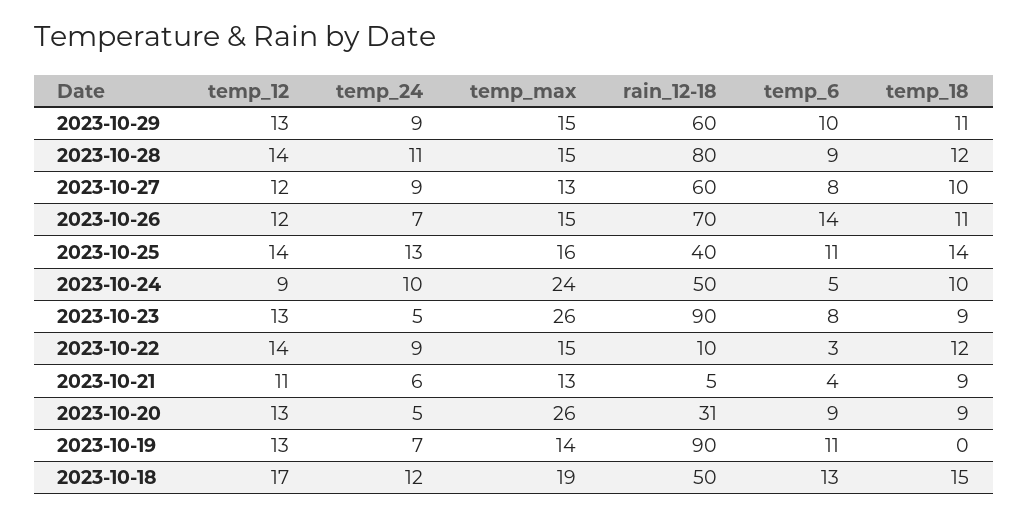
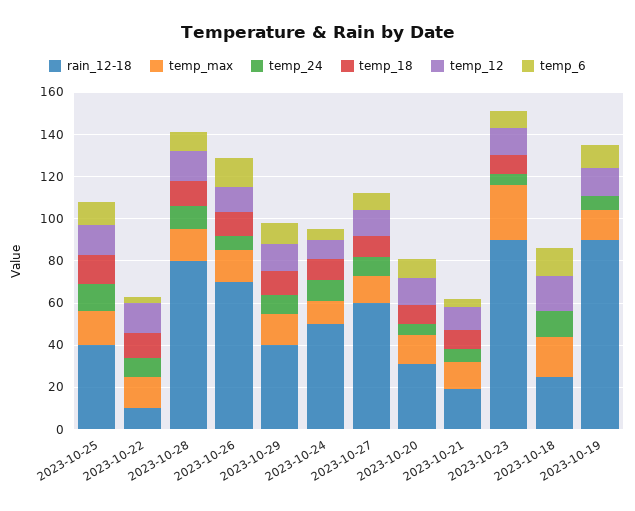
rain_12-18, 2023-10-29: 60 -> 40
temp_max, 2023-10-24: 24 -> 10
rain_12-18, 2023-10-21: 5 -> 20
temp_max, 2023-10-20: 26 -> 15
rain_12-18, 2023-10-18: 50 -> 25
temp_18, 2023-10-18: 15 -> 0

